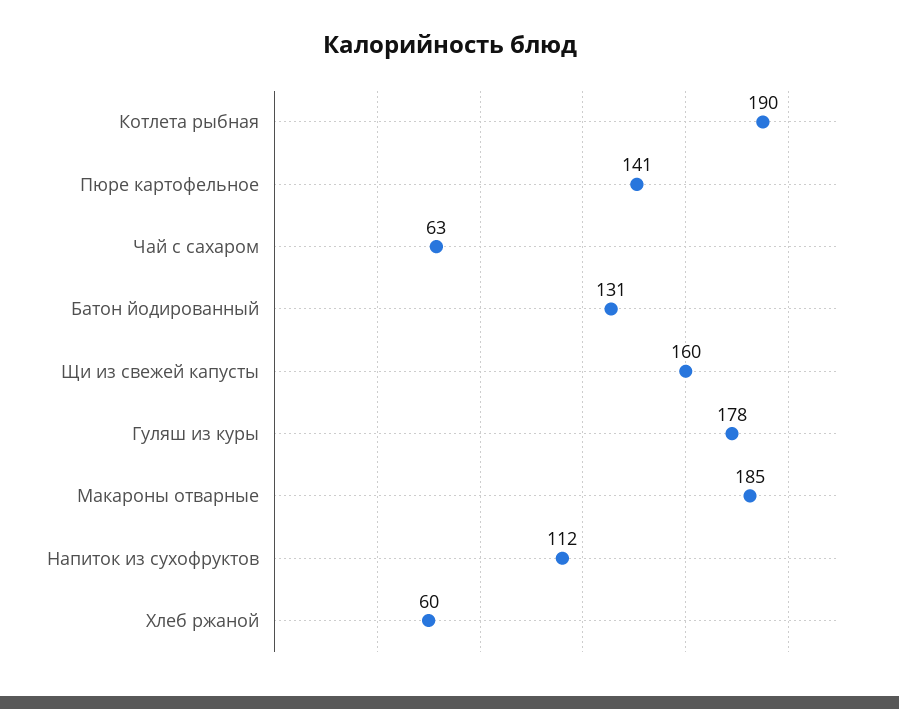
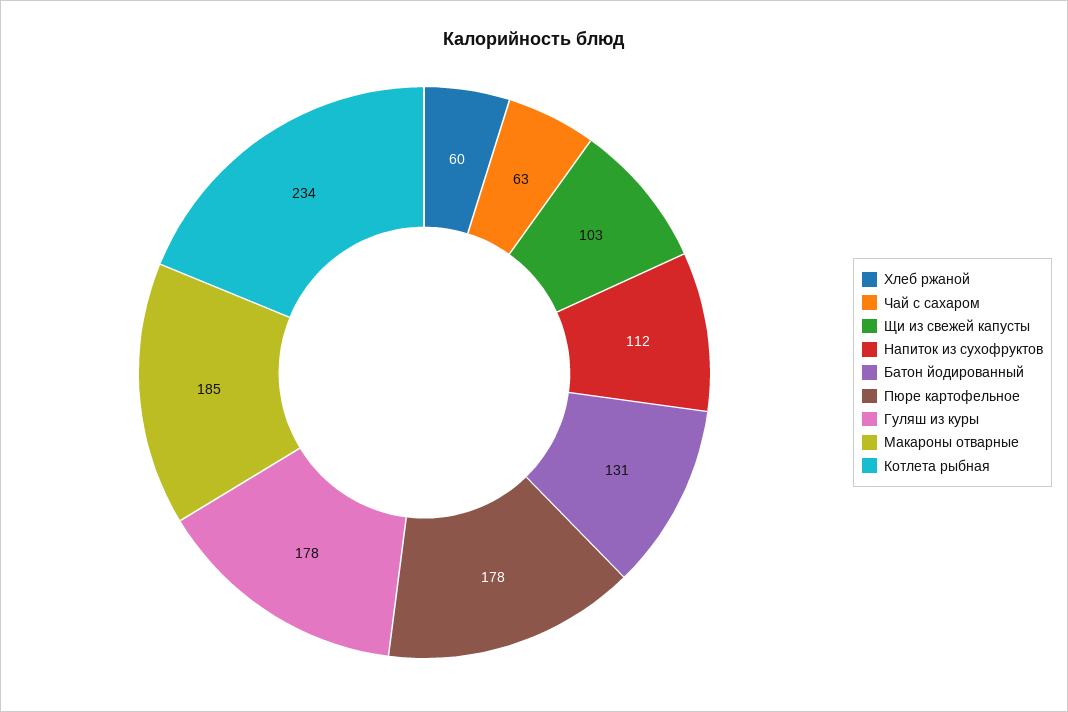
Котлета рыбная: 190 -> 234
Пюре картофельное: 141 -> 178
Щи из свежей капусты: 160 -> 103

